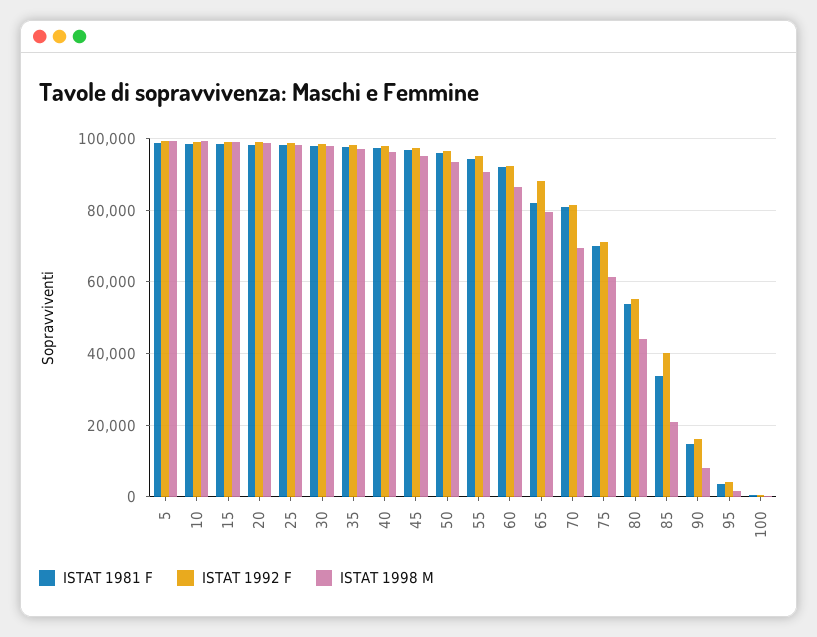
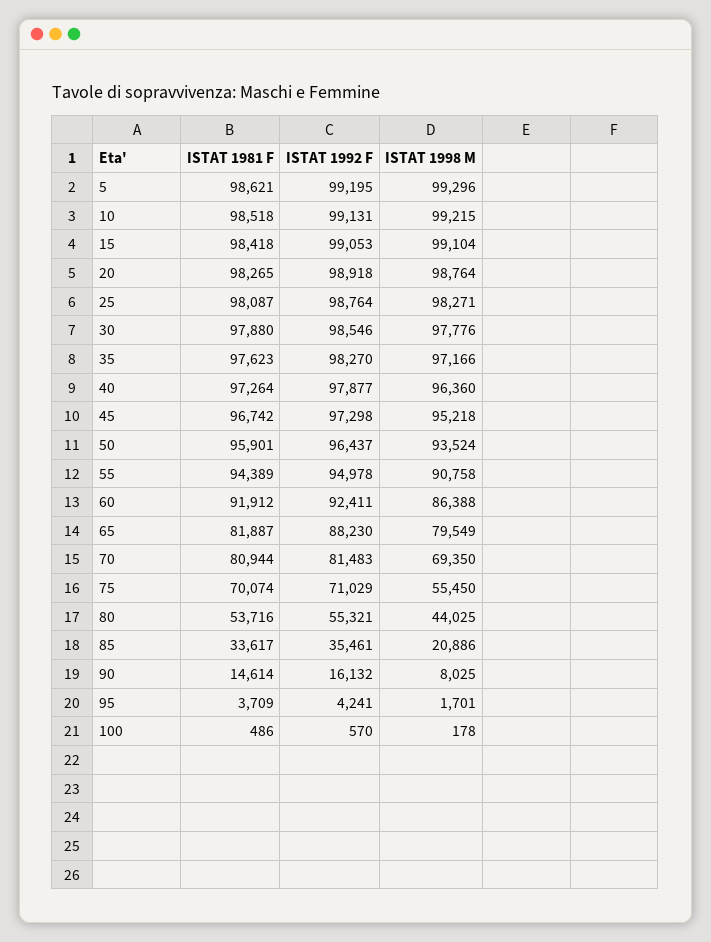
ISTAT 1998 M, 75: 62000 -> 55450
ISTAT 1992 F, 85: 40000 -> 35461

